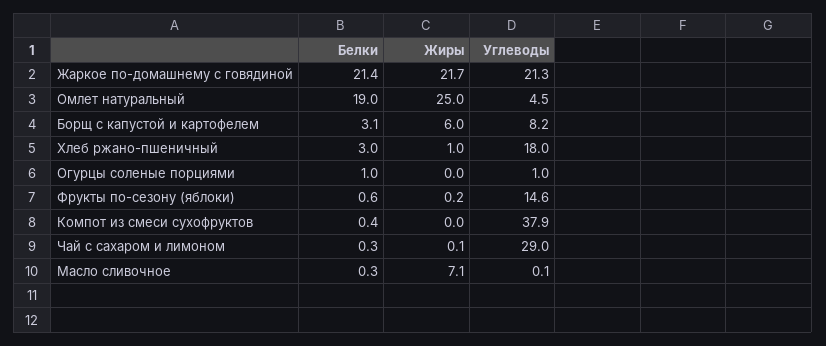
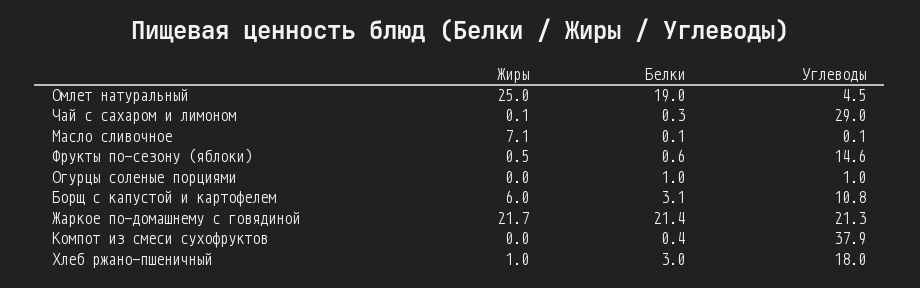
Углеводы, Борщ с капустой и картофелем: 8.2 -> 10.8
Жиры, Фрукты по-сезону (яблоки): 0.2 -> 0.5
Белки, Масло сливочное: 0.3 -> 0.1

